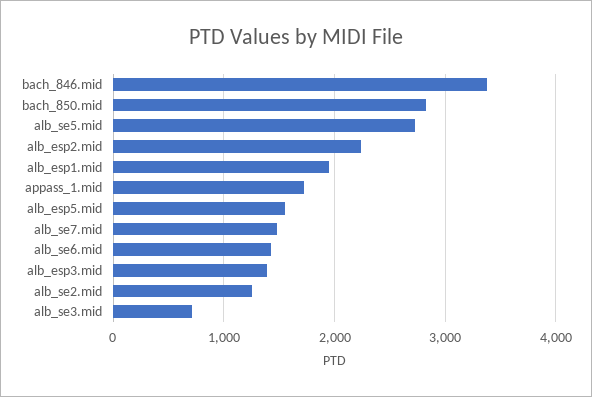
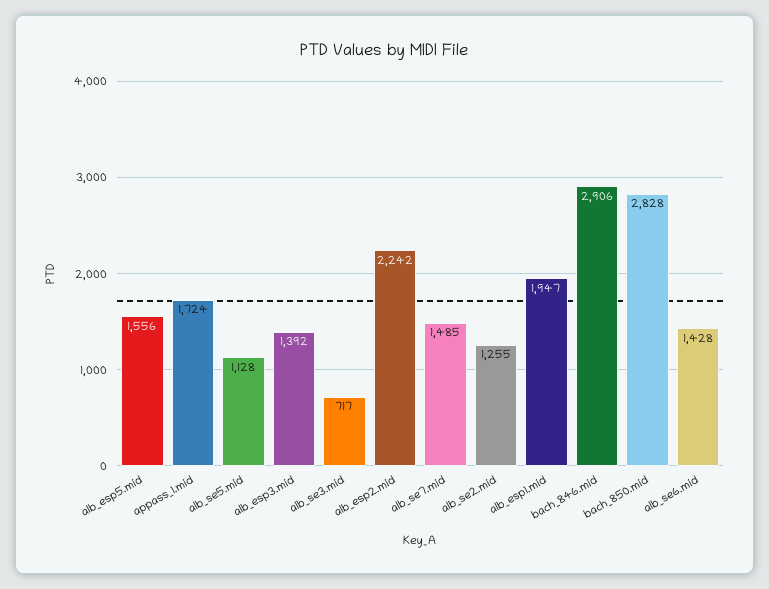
bach_846.mid: 3400 -> 2906
alb_se5.mid: 2700 -> 1128

